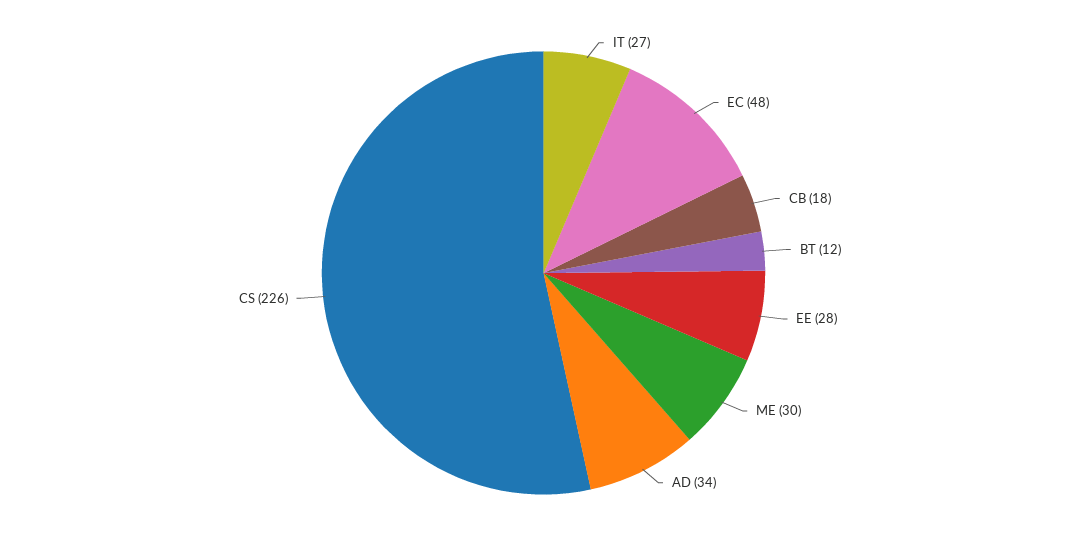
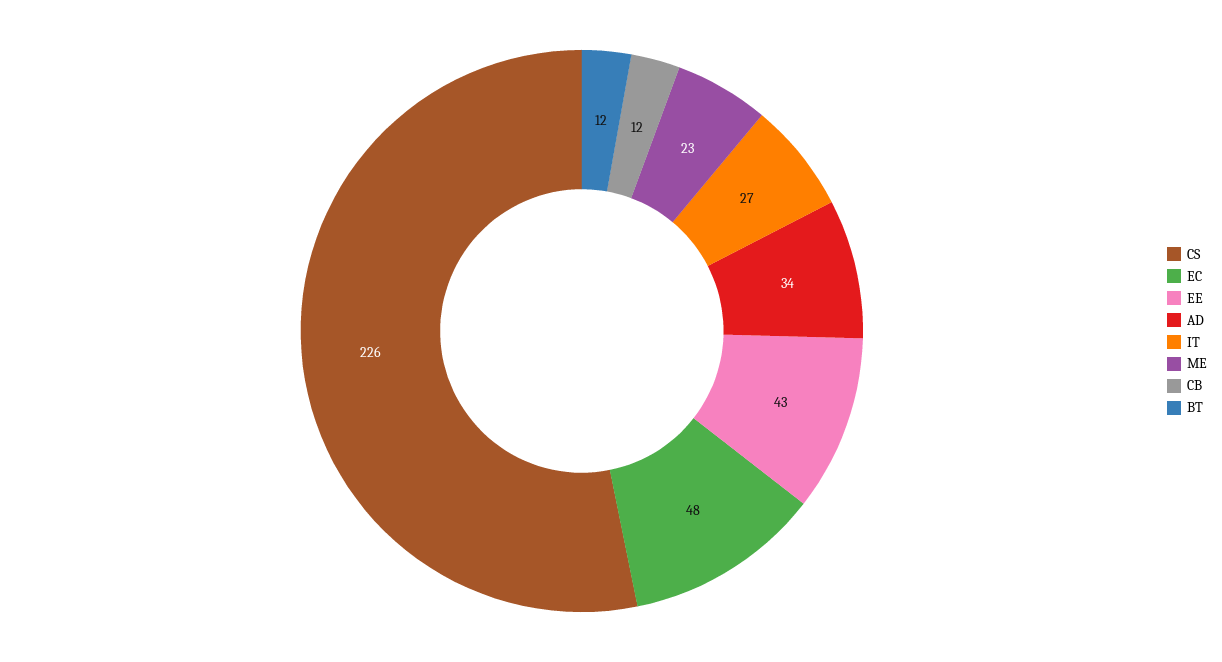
CB: 18 -> 12
EE: 28 -> 43
ME: 30 -> 23

